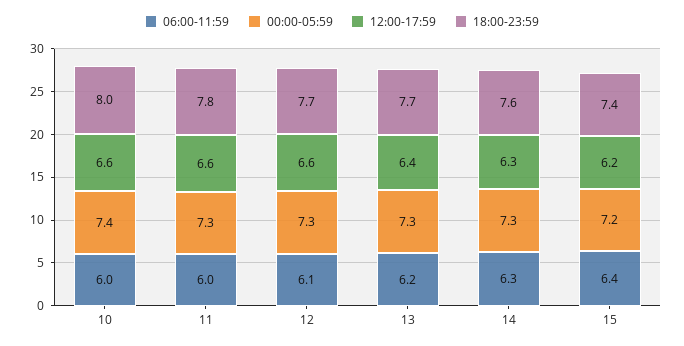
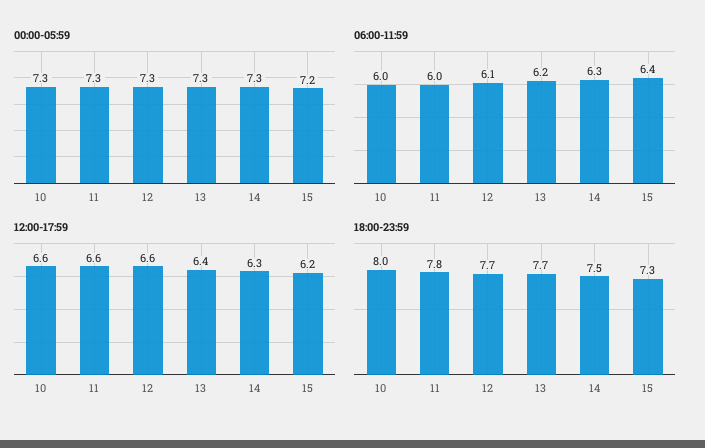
00:00-05:59, 10: 7.4 -> 7.3
18:00-23:59, 14: 7.6 -> 7.5
18:00-23:59, 15: 7.4 -> 7.3

